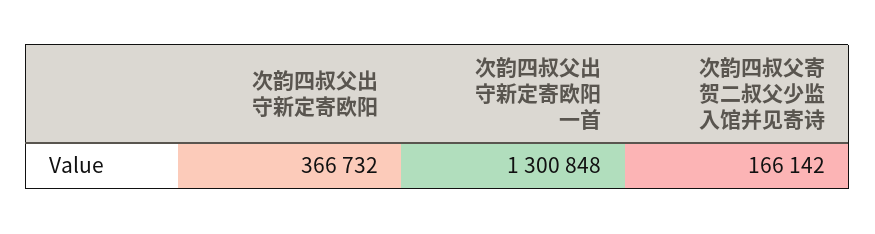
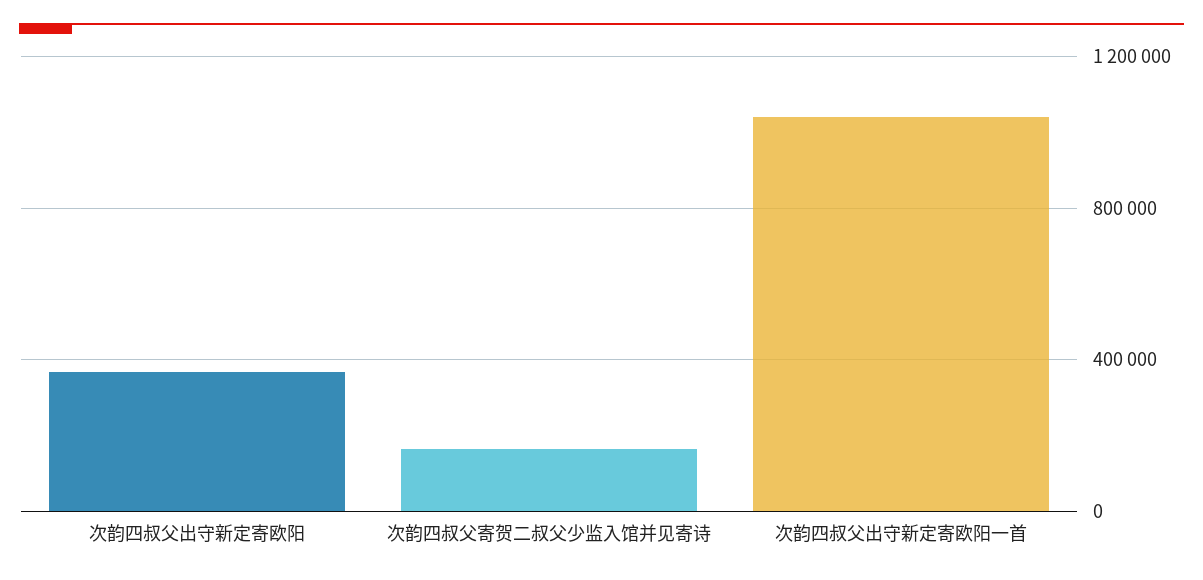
次韵四叔父出守新定寄欧阳一首: 1300848 -> 1050000

